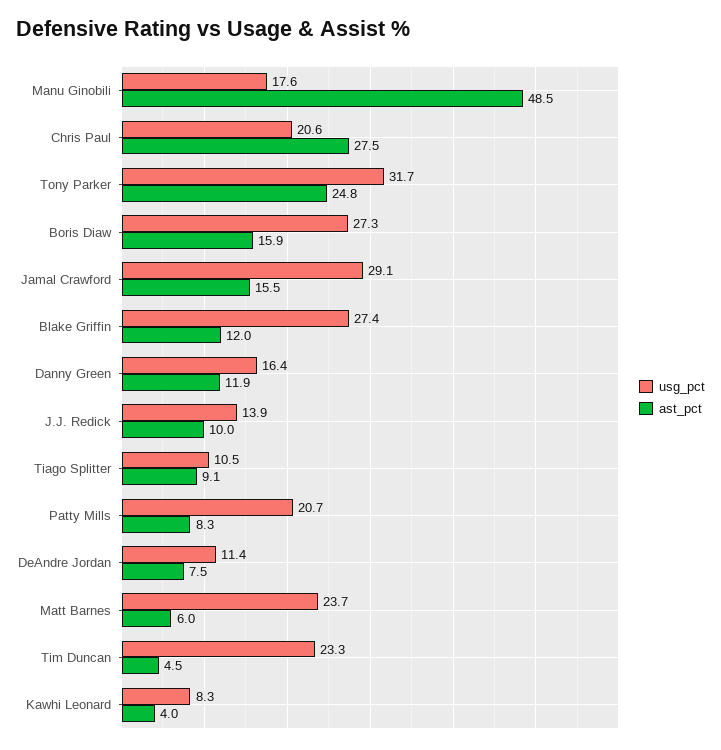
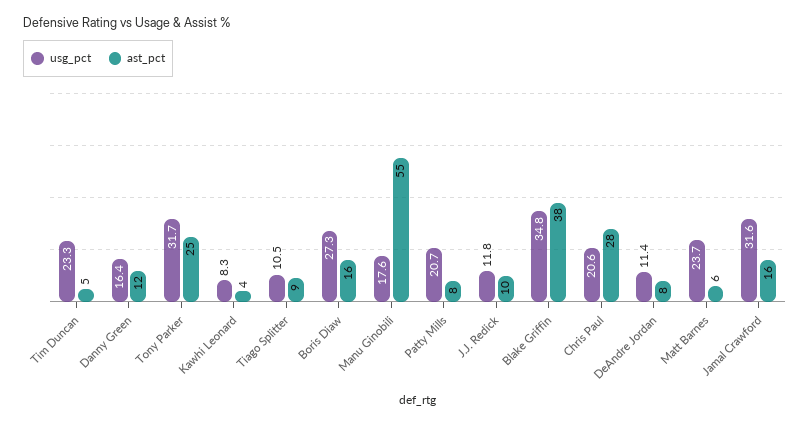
ast_pct, Manu Ginobili: 48.5 -> 55
usg_pct, Jamal Crawford: 29.1 -> 31.6
usg_pct, Blake Griffin: 27.4 -> 34.8
ast_pct, Blake Griffin: 12 -> 38
usg_pct, J.J. Redick: 13.9 -> 11.8

